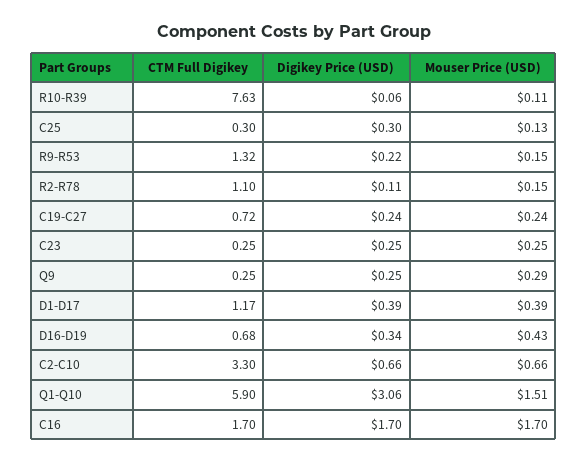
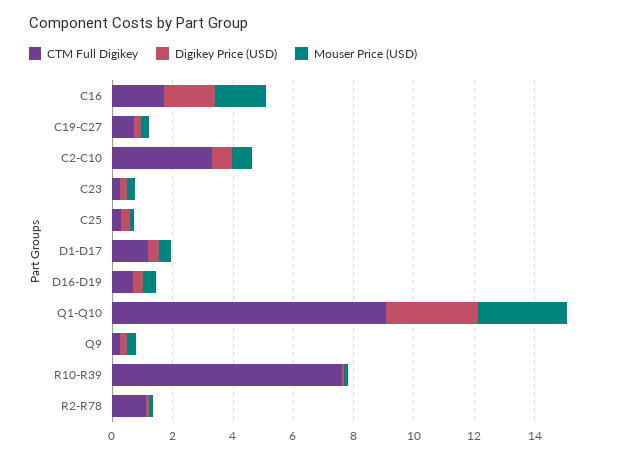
CTM Full Digikey, R9-R53: 1.32 -> none
Digikey Price (USD), R9-R53: 0.22 -> none
Mouser Price (USD), R9-R53: 0.15 -> none
CTM Full Digikey, Q1-Q10: 5.9 -> 9
Mouser Price (USD), Q1-Q10: 1.51 -> 3

